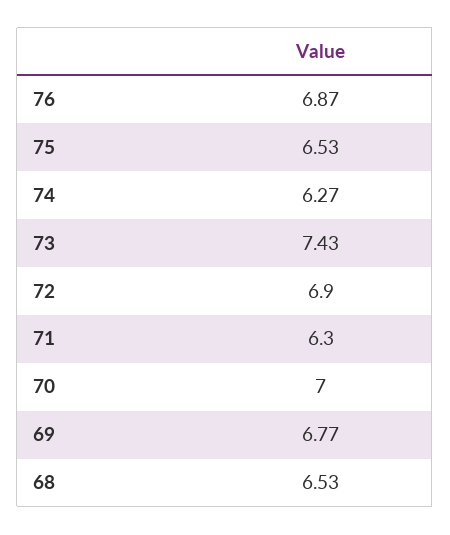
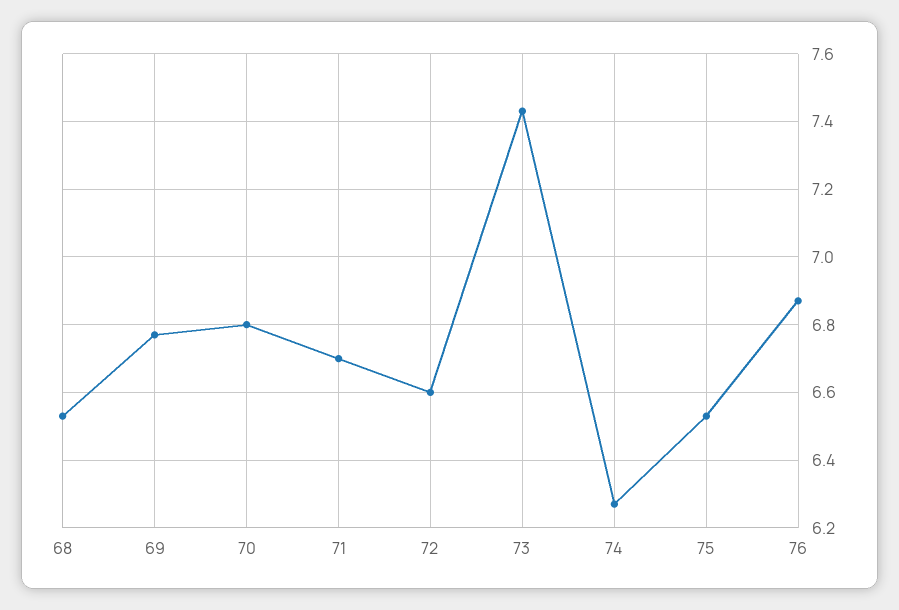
72: 6.9 -> 6.6
71: 6.3 -> 6.7
70: 7 -> 6.8

